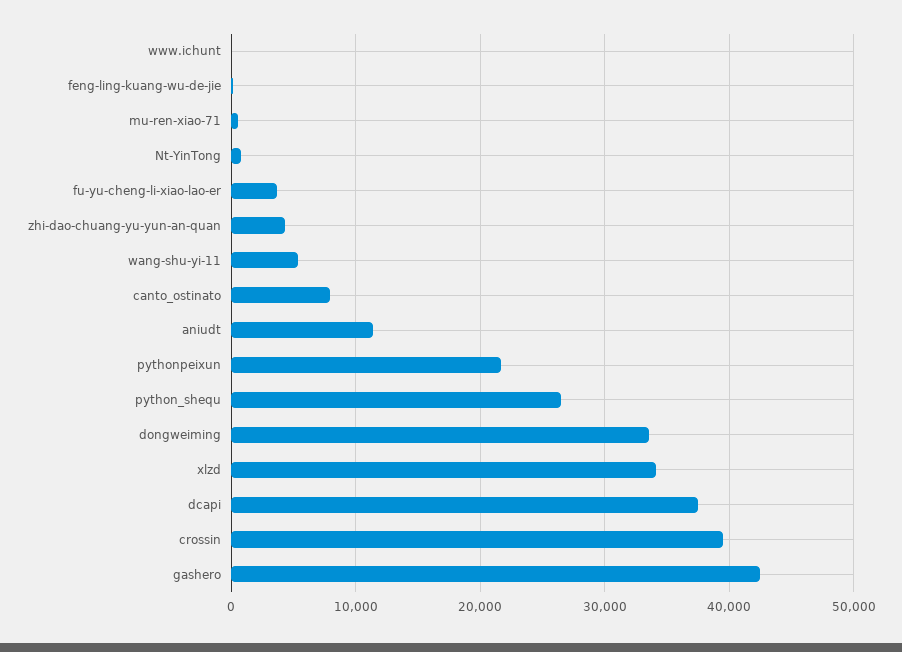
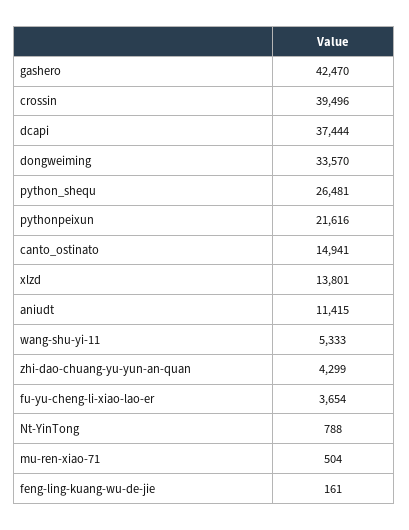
www.ichunt: 0 -> none
canto_ostinato: 8000 -> 14941
xlzd: 34000 -> 13801

